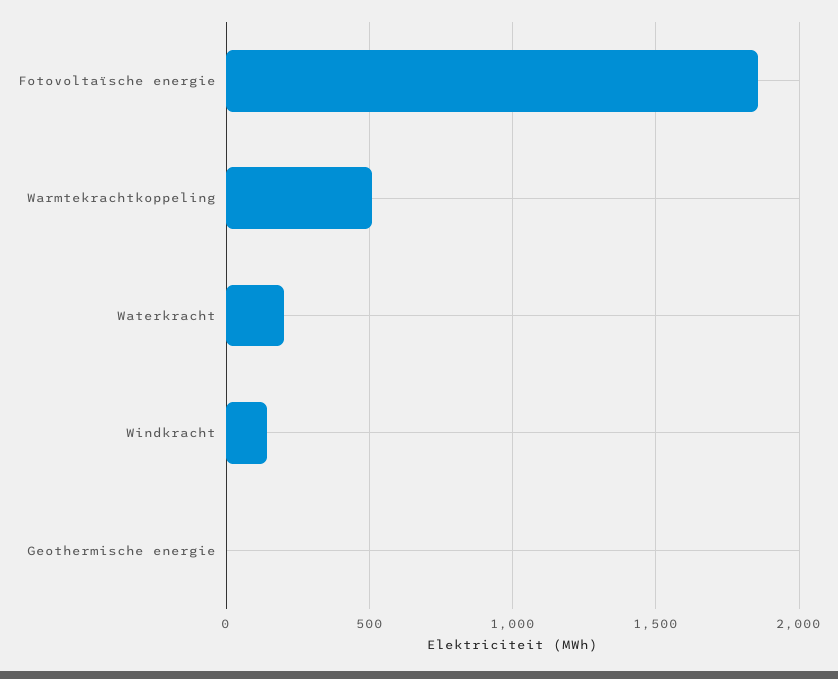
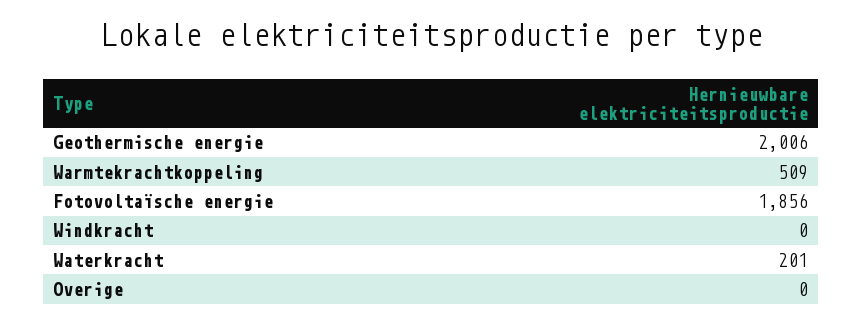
Windkracht: 150 -> 0
Geothermische energie: 0 -> 2006
Overige: none -> 0

